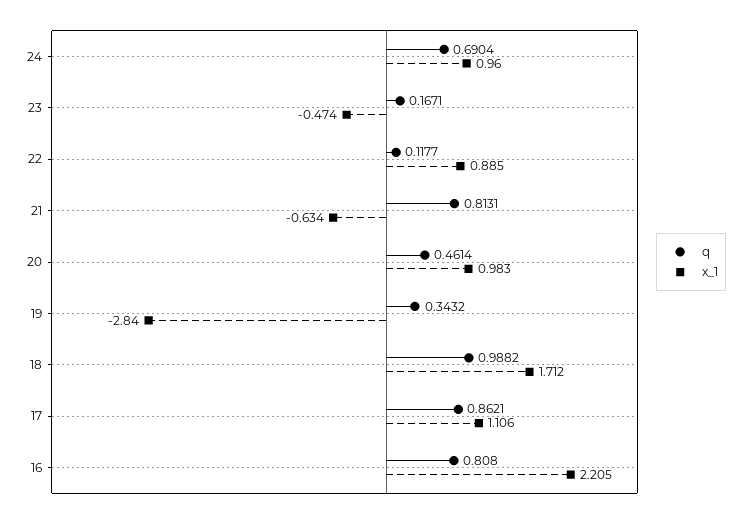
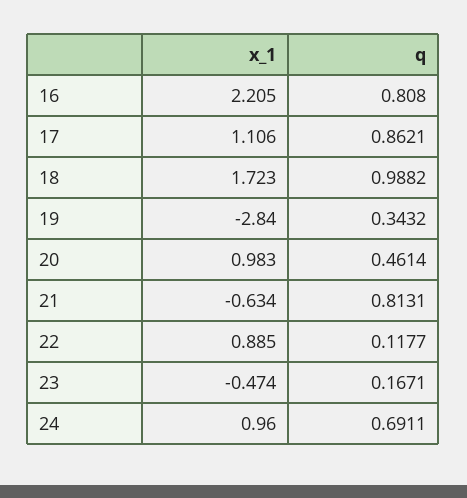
q, 24: 0.6904 -> 0.6911
x_1, 18: 1.712 -> 1.723

